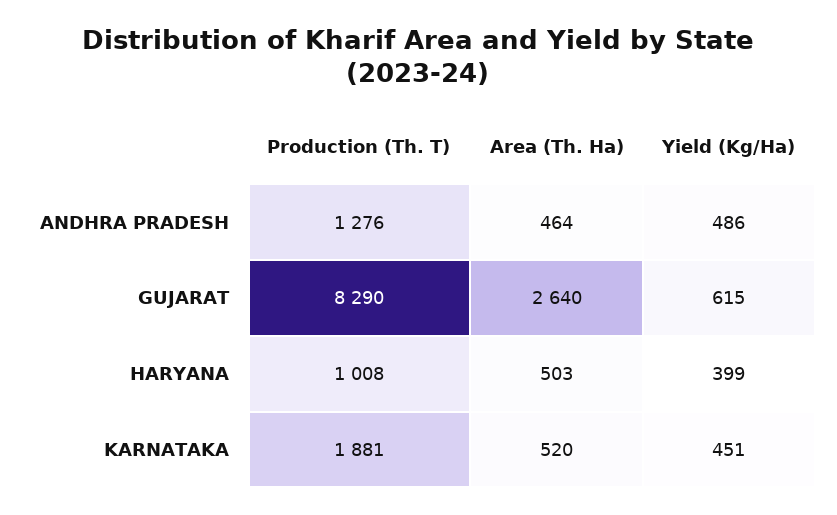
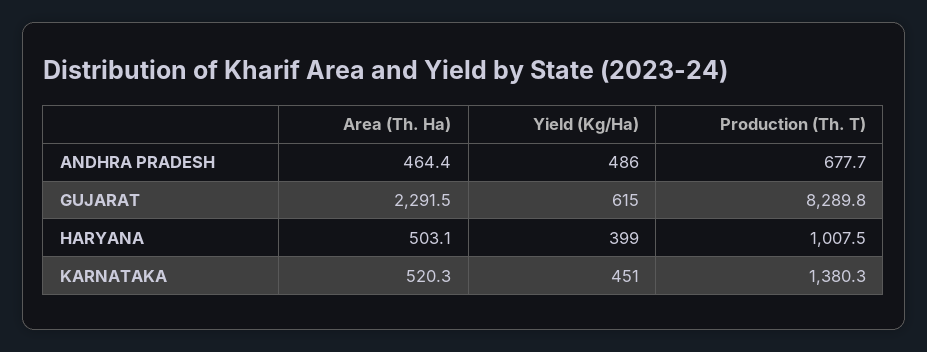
Production (Th. T), ANDHRA PRADESH: 1276 -> 677.7
Area (Th. Ha), GUJARAT: 2640 -> 2291.5
Production (Th. T), KARNATAKA: 1881 -> 1380.3

